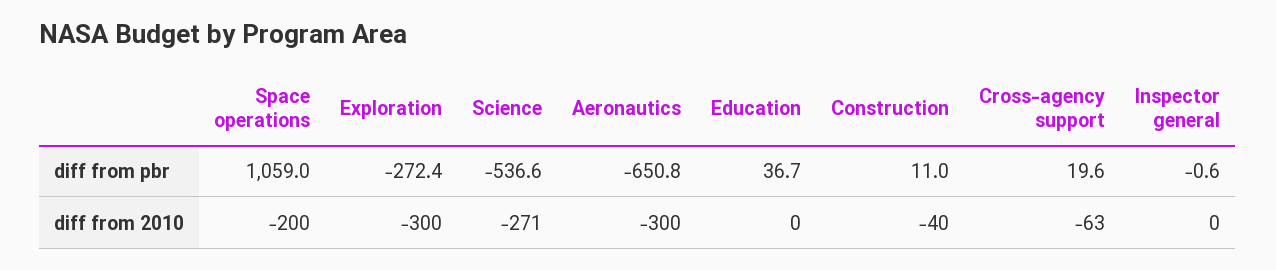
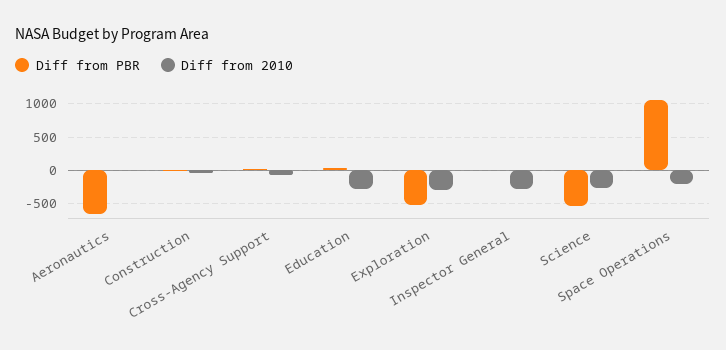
diff from pbr, Exploration: -272.4 -> -500
diff from 2010, Aeronautics: -300 -> 0
diff from 2010, Education: 0 -> -300
diff from 2010, Inspector general: 0 -> -300

